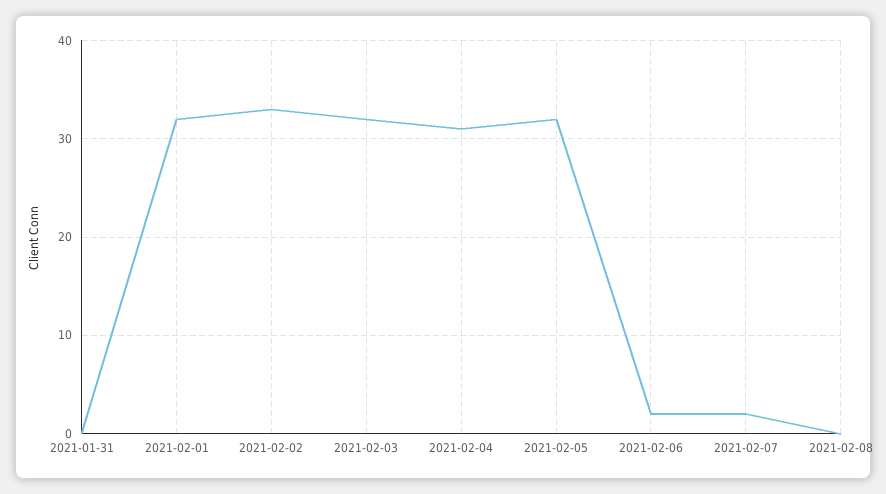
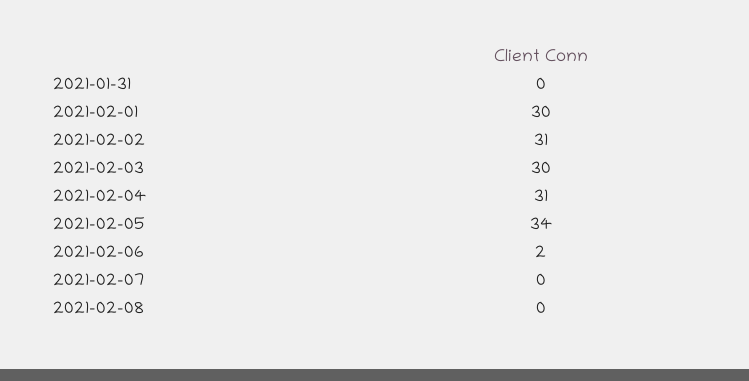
2021-02-01: 32 -> 30
2021-02-02: 33 -> 31
2021-02-03: 32 -> 30
2021-02-05: 32 -> 34
2021-02-07: 2 -> 0

